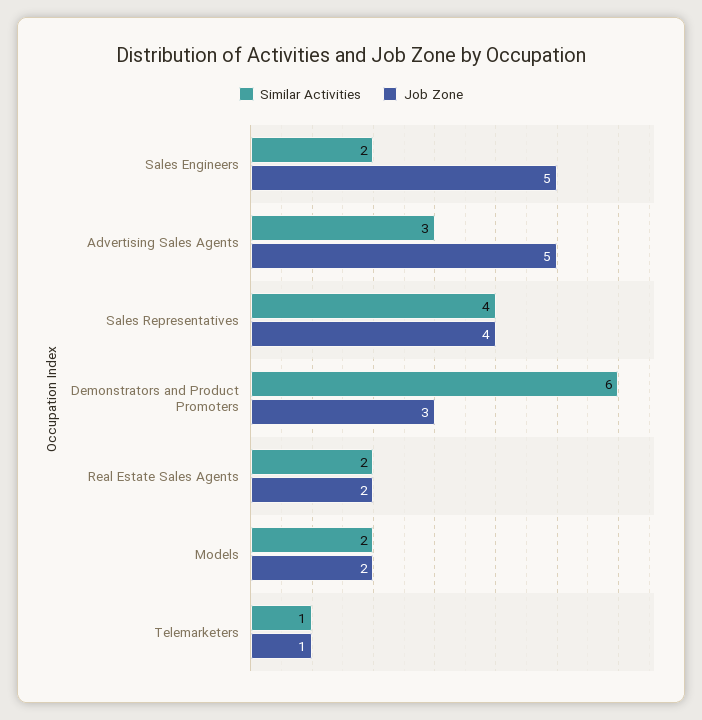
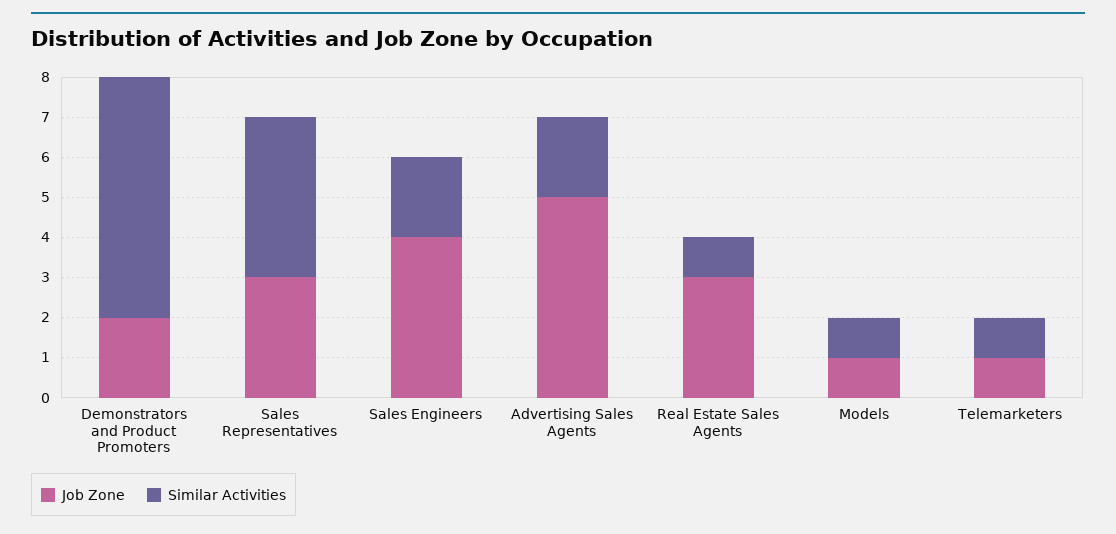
Job Zone, Sales Engineers: 5 -> 4
Similar Activities, Advertising Sales Agents: 3 -> 2
Job Zone, Sales Representatives: 4 -> 3
Job Zone, Demonstrators and Product Promoters: 3 -> 2
Similar Activities, Real Estate Sales Agents: 2 -> 1
Job Zone, Real Estate Sales Agents: 2 -> 3
Similar Activities, Models: 2 -> 1
Job Zone, Models: 2 -> 1

